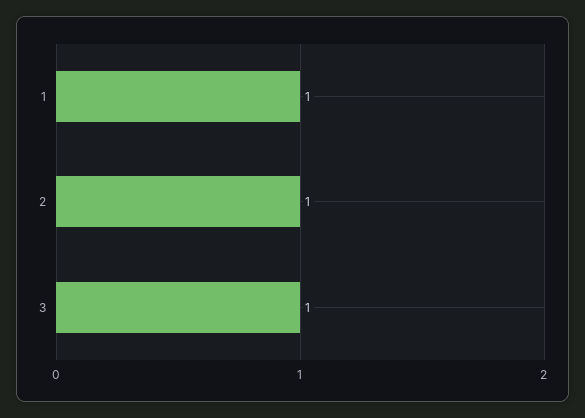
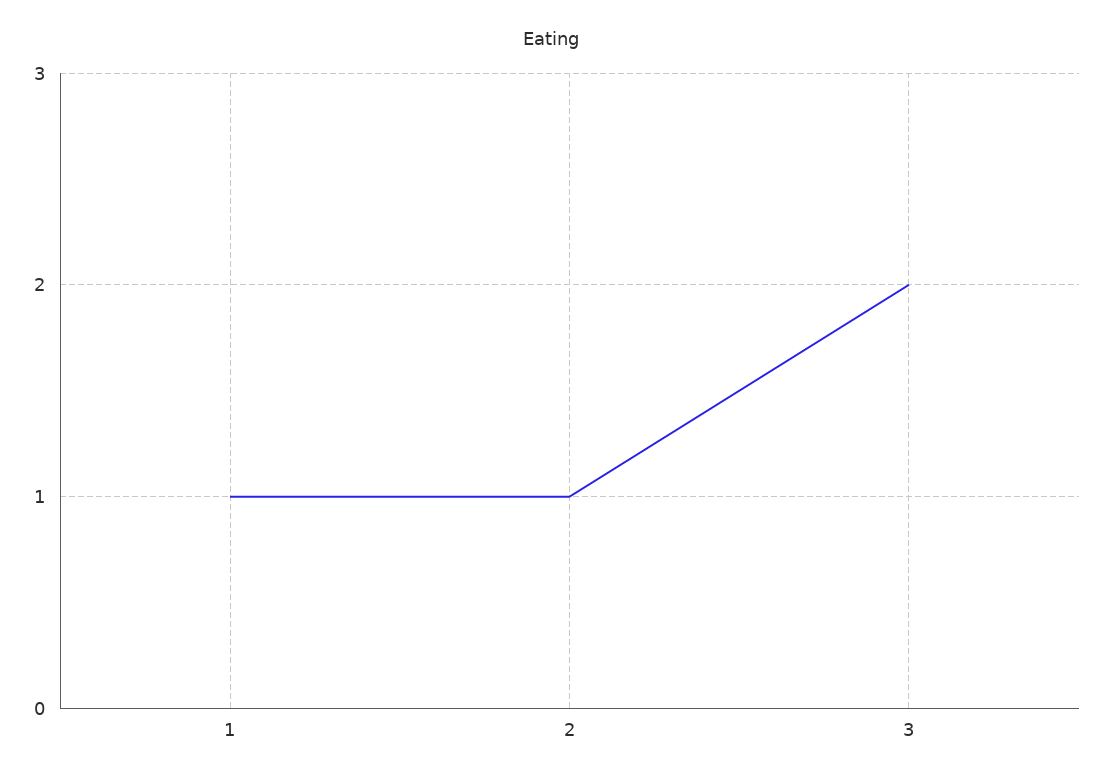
3: 1 -> 2

